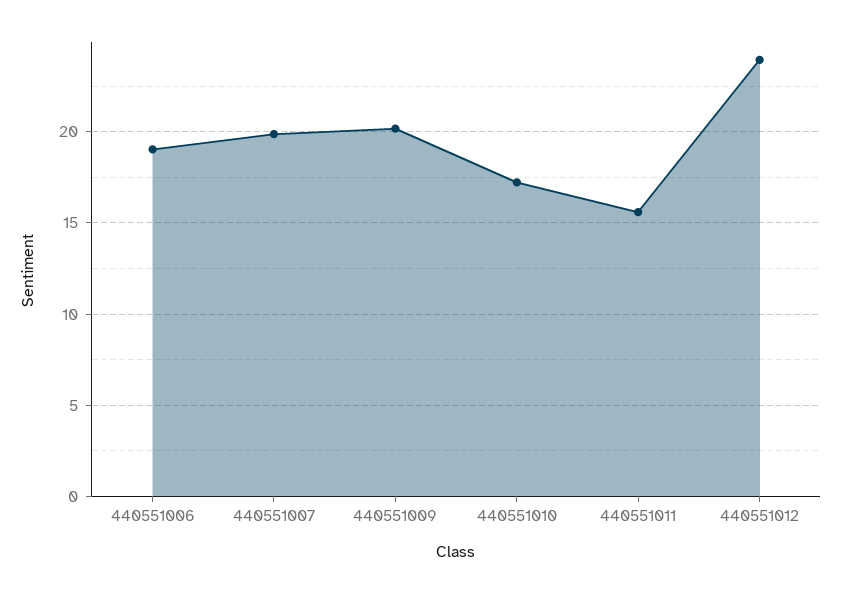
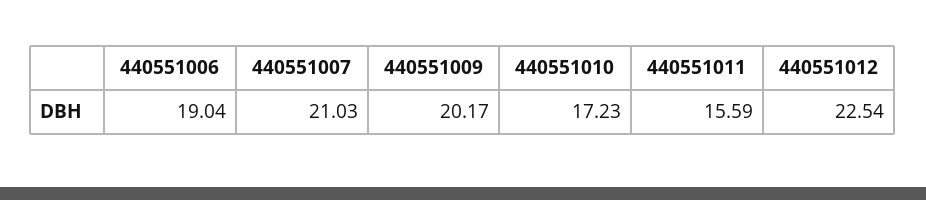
440551007: 20 -> 21.03
440551012: 24 -> 22.54

